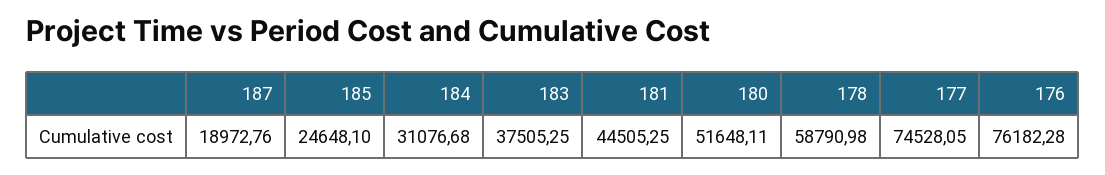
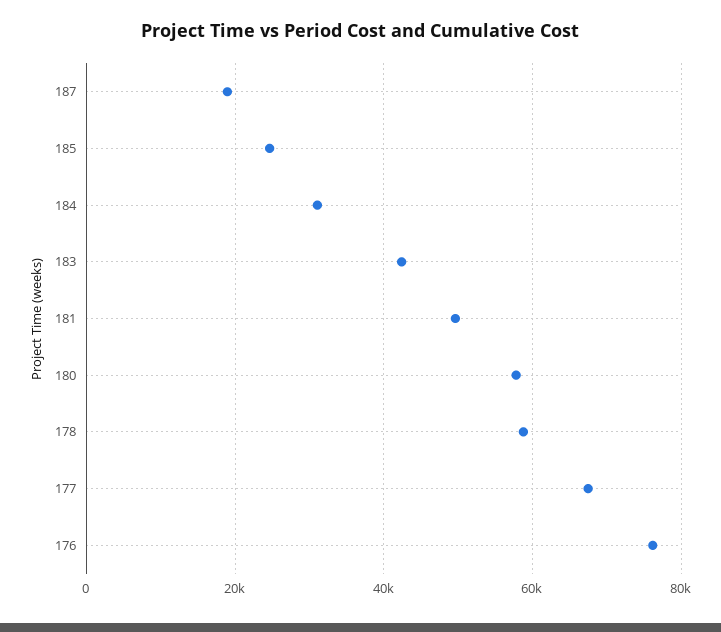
183: 37505.25 -> 42000
181: 44505.25 -> 50000
180: 51648.11 -> 58000
177: 74528.05 -> 68000

